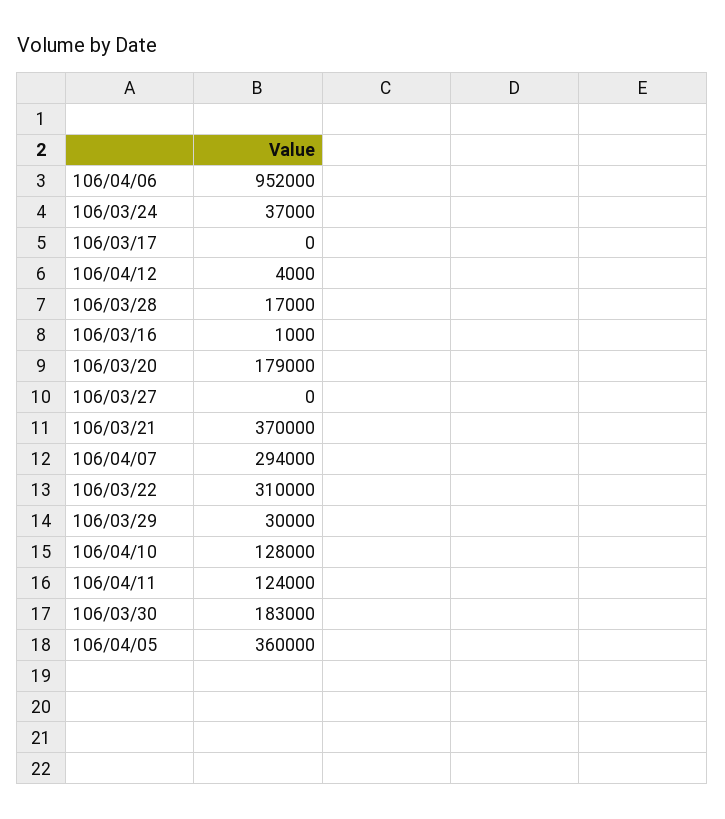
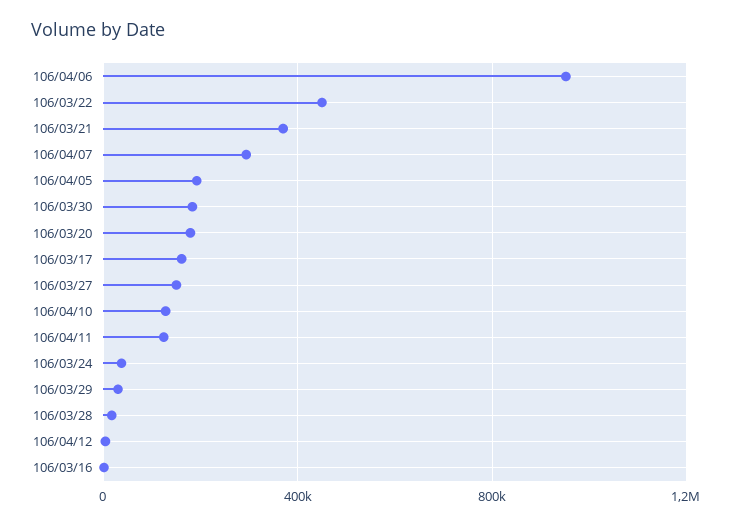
106/03/17: 0 -> 150000
106/03/27: 0 -> 150000
106/03/22: 310000 -> 450000
106/04/05: 360000 -> 200000

